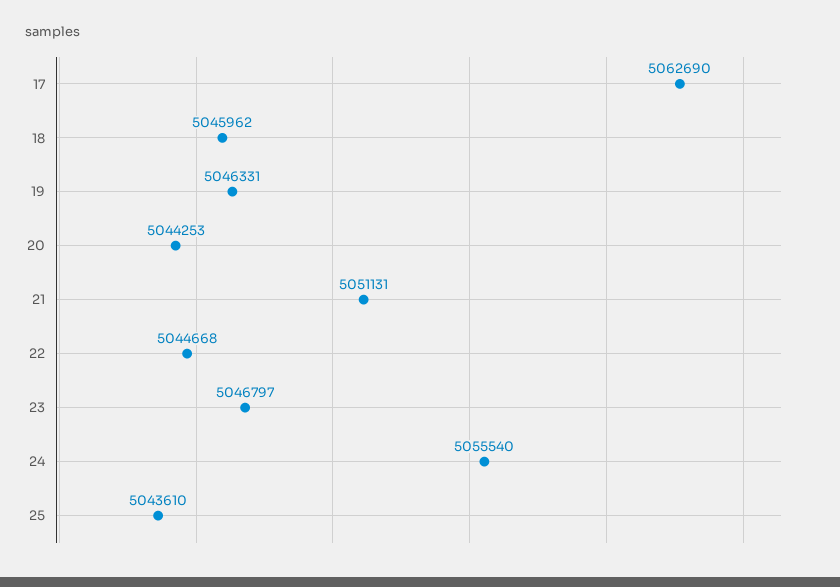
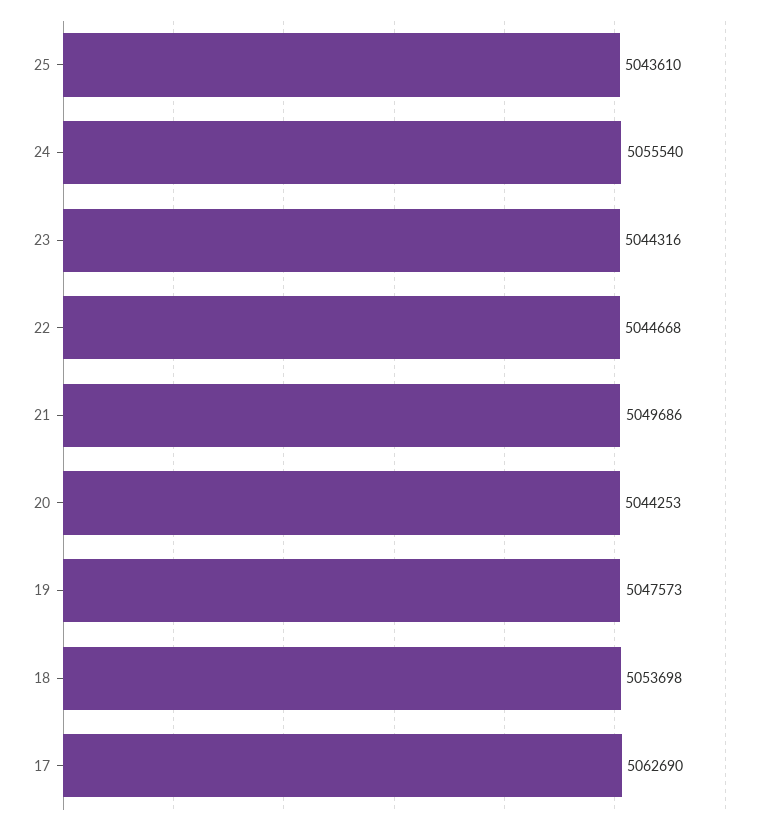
18: 5045962 -> 5053698
19: 5046331 -> 5047573
21: 5051131 -> 5049686
23: 5046797 -> 5044316

